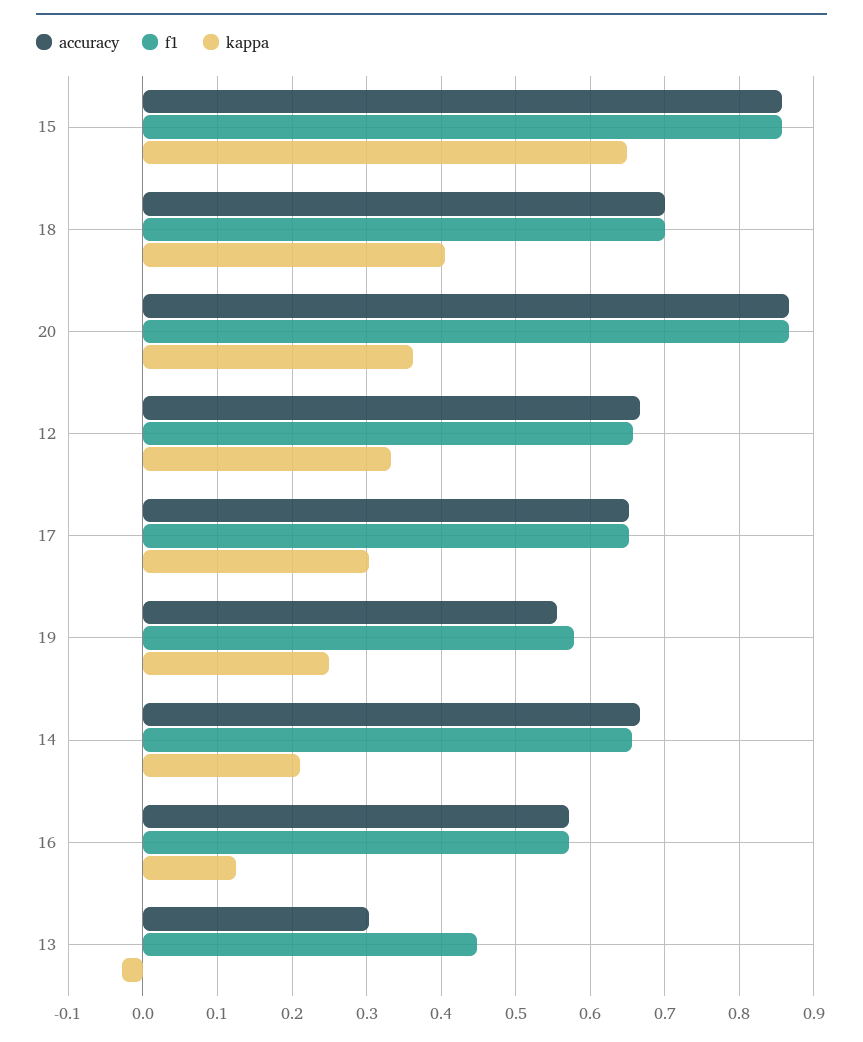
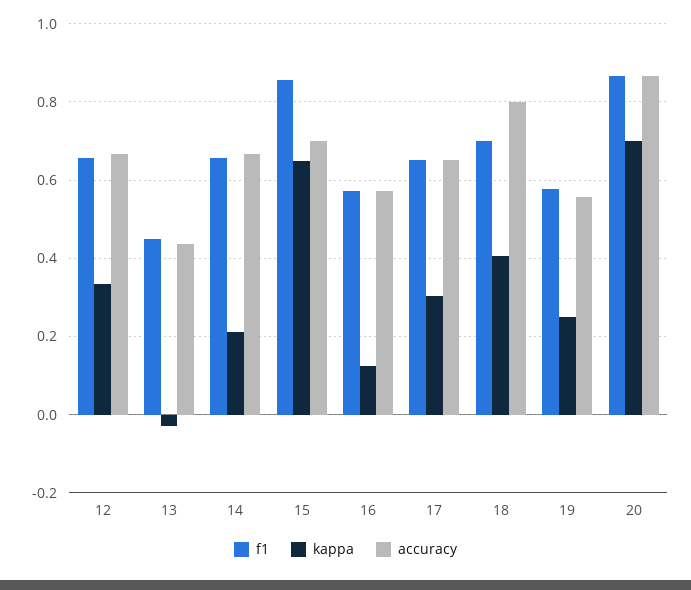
accuracy, 15: 0.86 -> 0.7
accuracy, 18: 0.7 -> 0.8
kappa, 20: 0.36 -> 0.7
accuracy, 13: 0.3 -> 0.44

